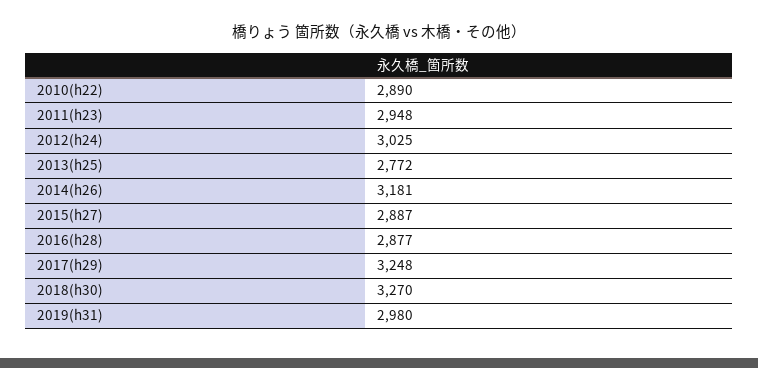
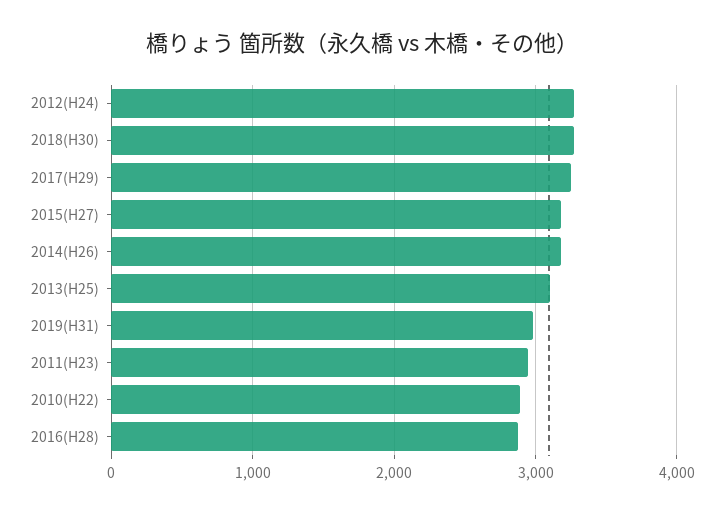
2012(h24): 3025 -> 3300
2013(h25): 2772 -> 3100
2015(h27): 2887 -> 3200

